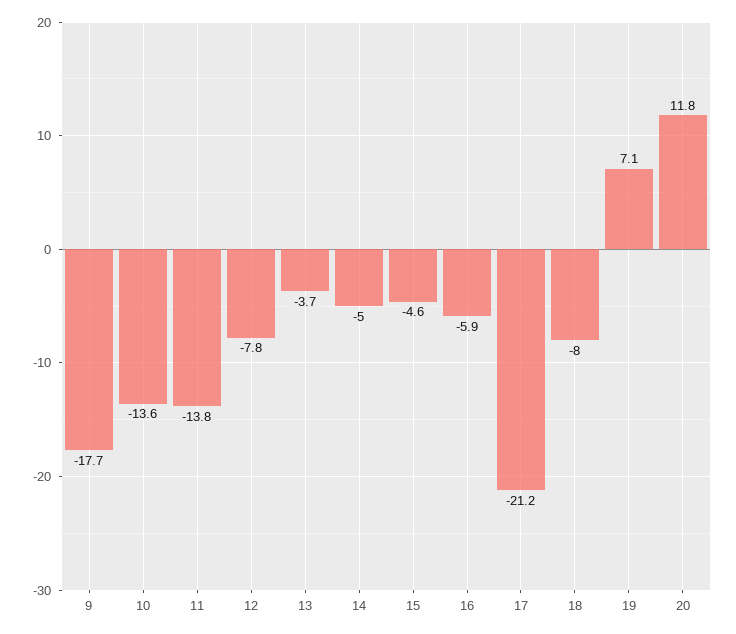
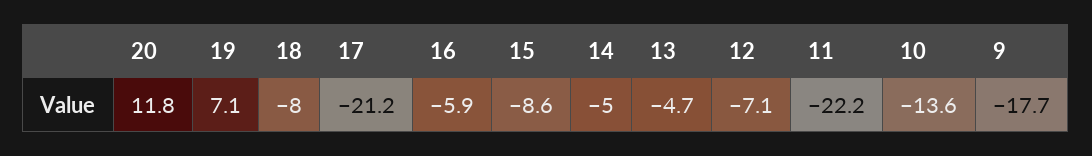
11: -13.8 -> -22.2
12: -7.8 -> -7.1
13: -3.7 -> -4.7
15: -4.6 -> -8.6

